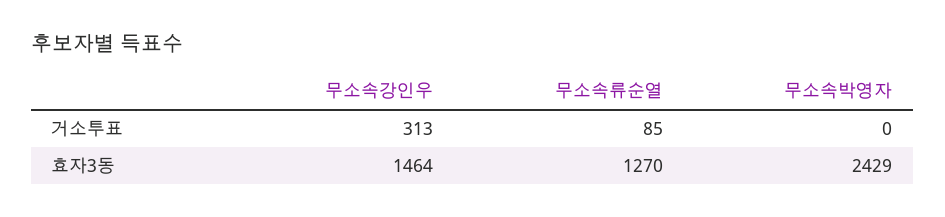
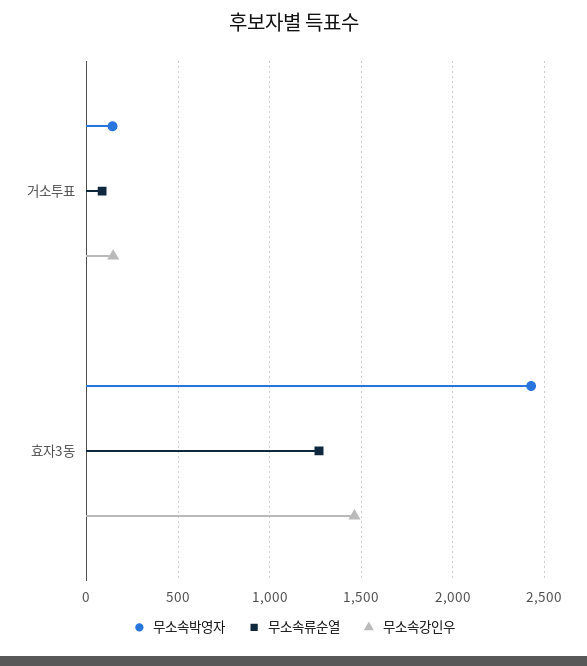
무소속강인우, 거소투표: 313 -> 150
무소속박영자, 거소투표: 0 -> 150

